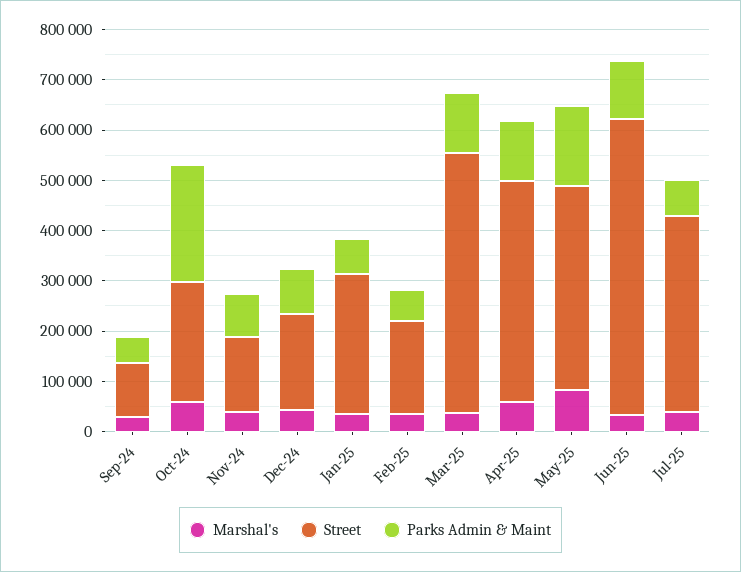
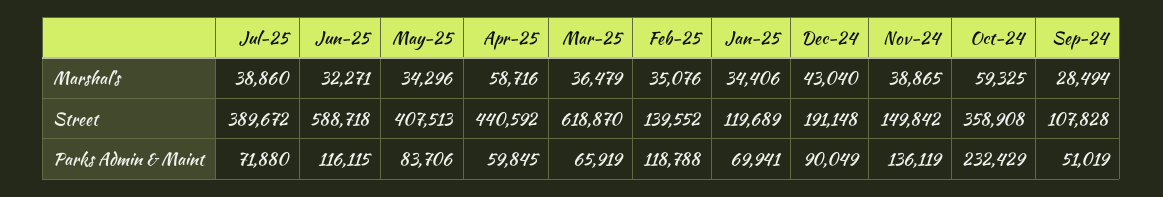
Street, Oct-24: 240000 -> 358908
Parks Admin & Maint, Nov-24: 80000 -> 136119
Street, Jan-25: 280000 -> 119689
Street, Feb-25: 180000 -> 139552
Parks Admin & Maint, Feb-25: 60000 -> 118788
Street, Mar-25: 520000 -> 618870
Parks Admin & Maint, Mar-25: 120000 -> 65919
Parks Admin & Maint, Apr-25: 120000 -> 59845
Marshal's, May-25: 80000 -> 34296
Parks Admin & Maint, May-25: 160000 -> 83706

